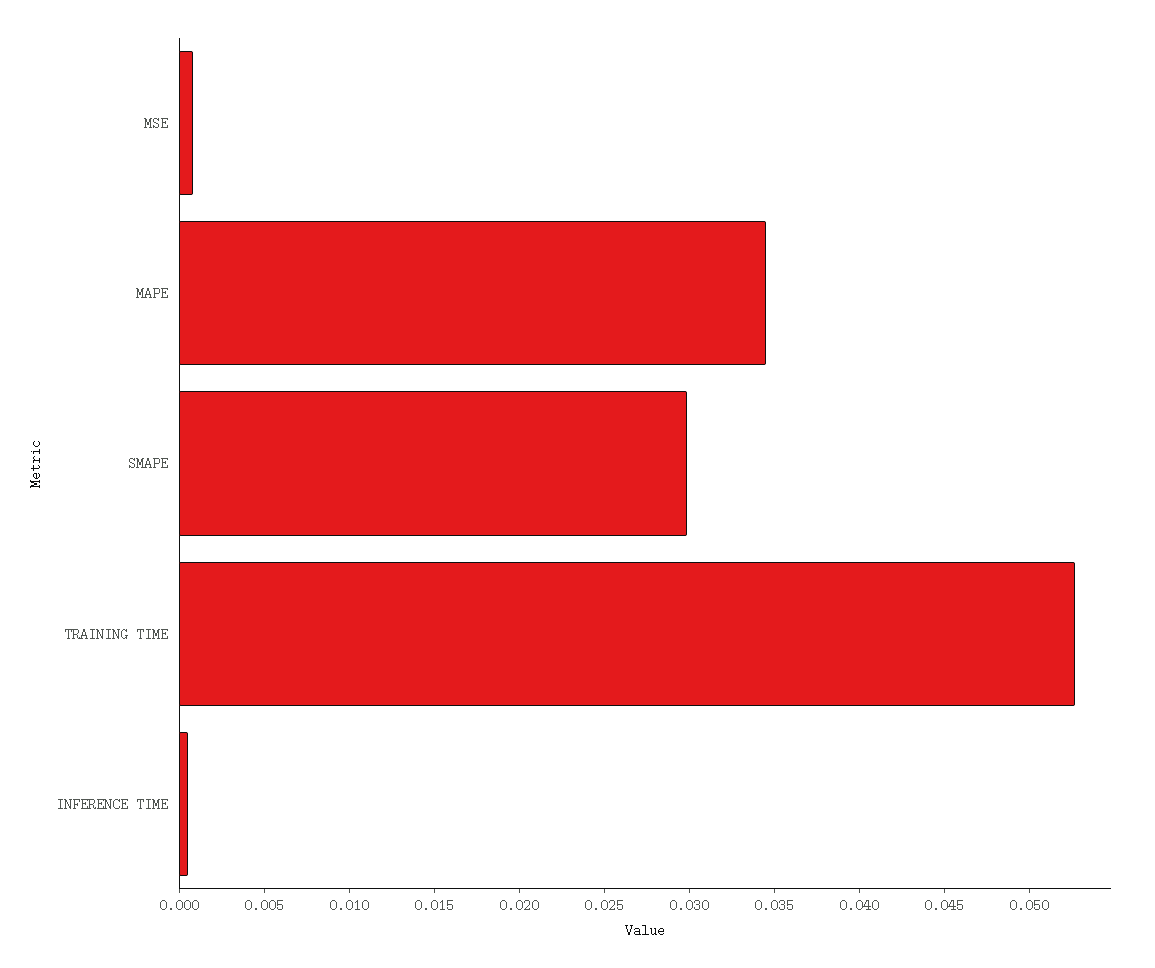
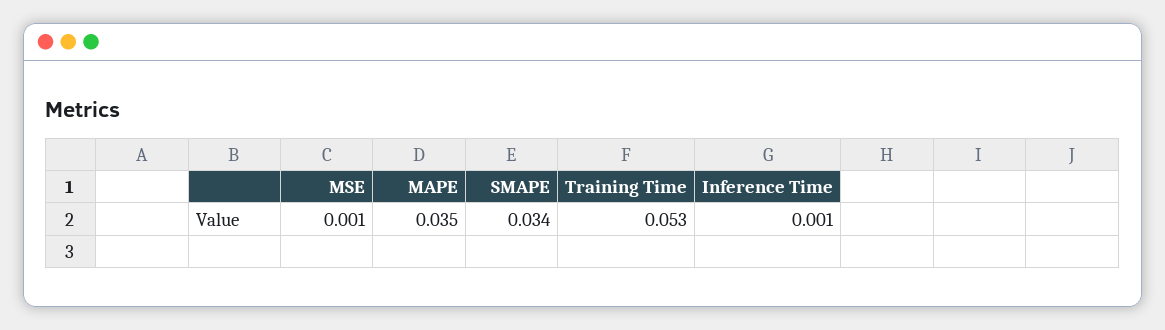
SMAPE: 0.03 -> 0.034

